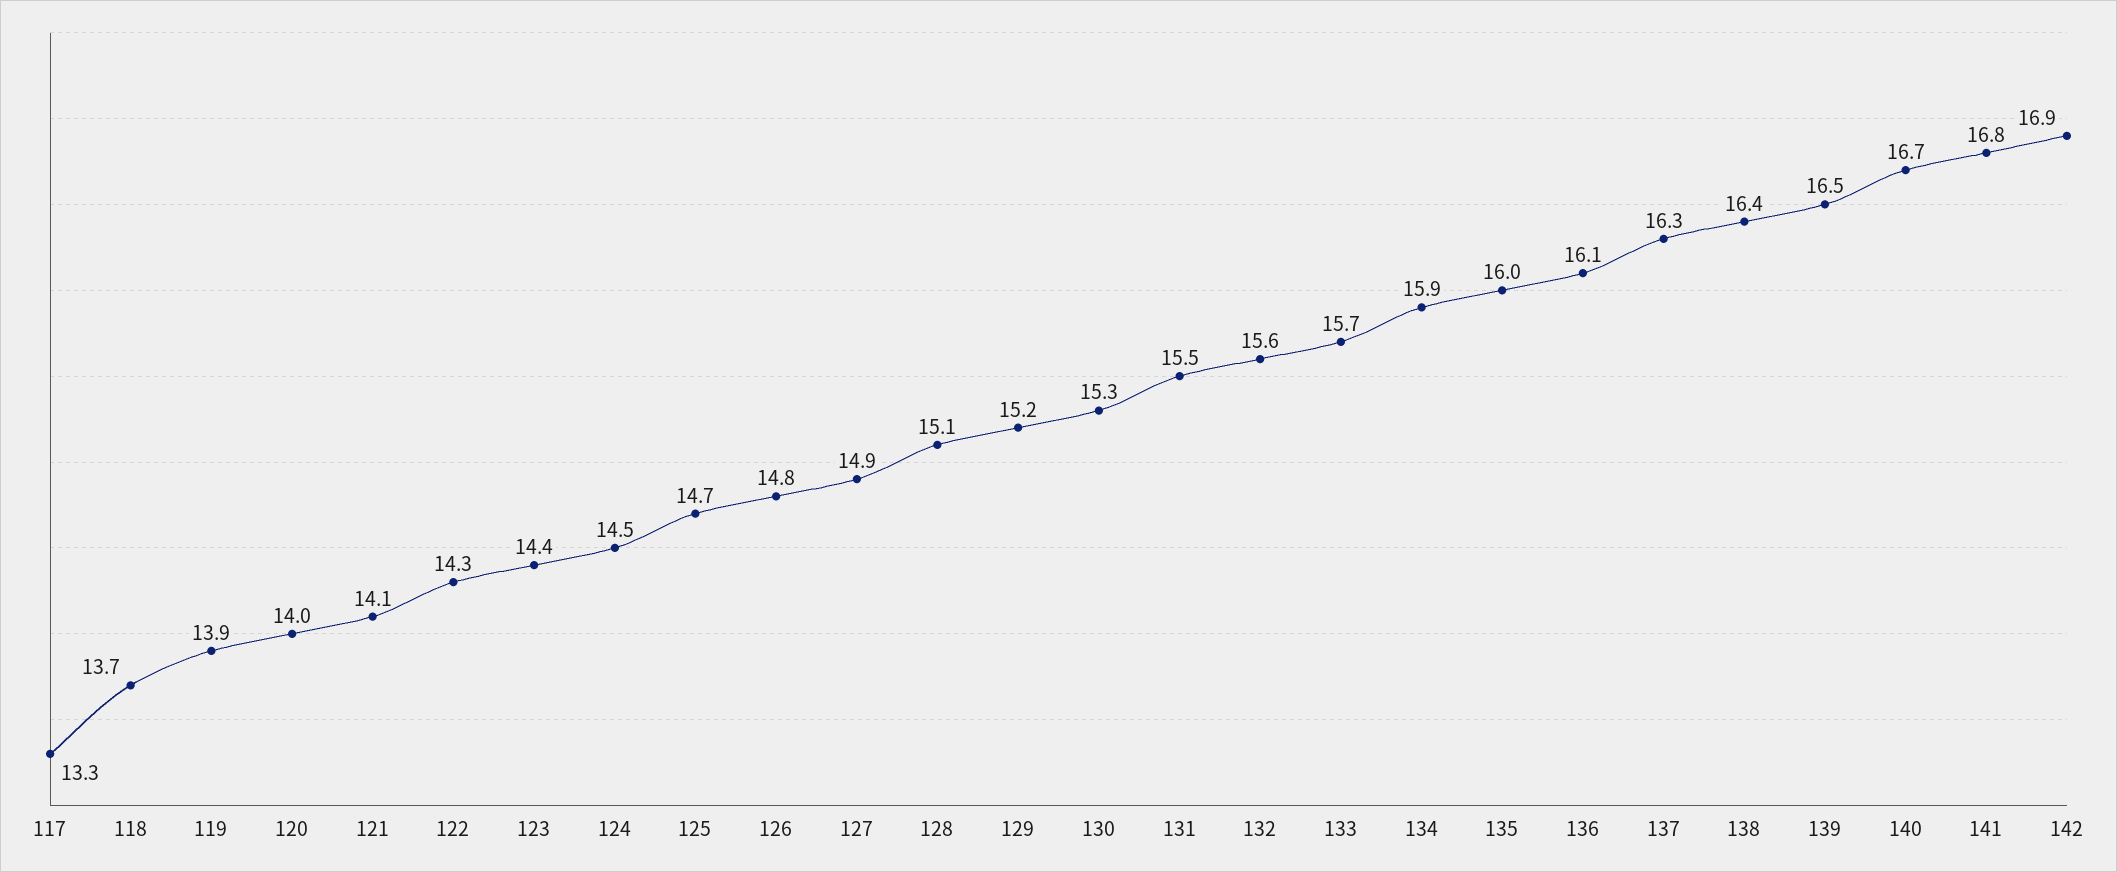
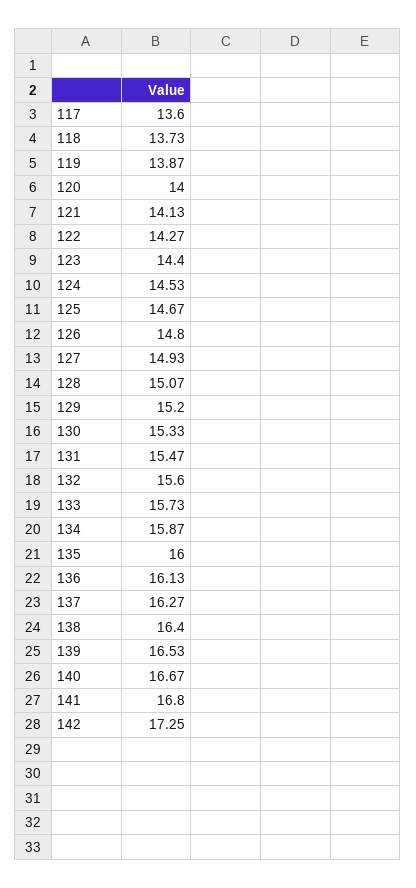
117: 13.3 -> 13.6
142: 16.9 -> 17.25

